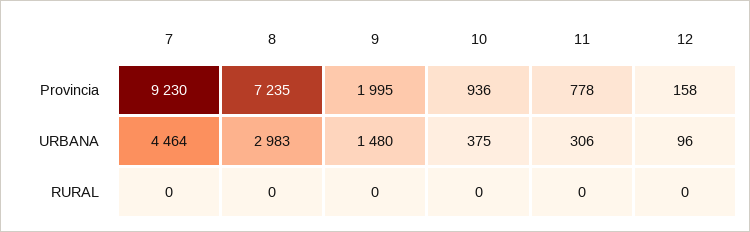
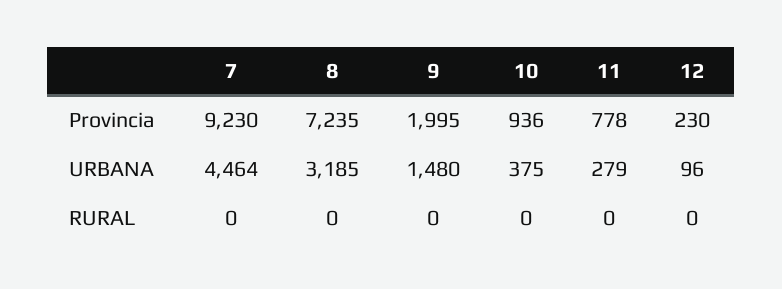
12, Provincia: 158 -> 230
8, URBANA: 2983 -> 3185
11, URBANA: 306 -> 279

